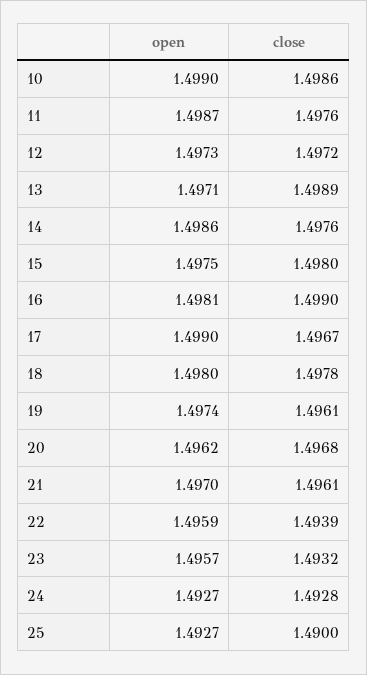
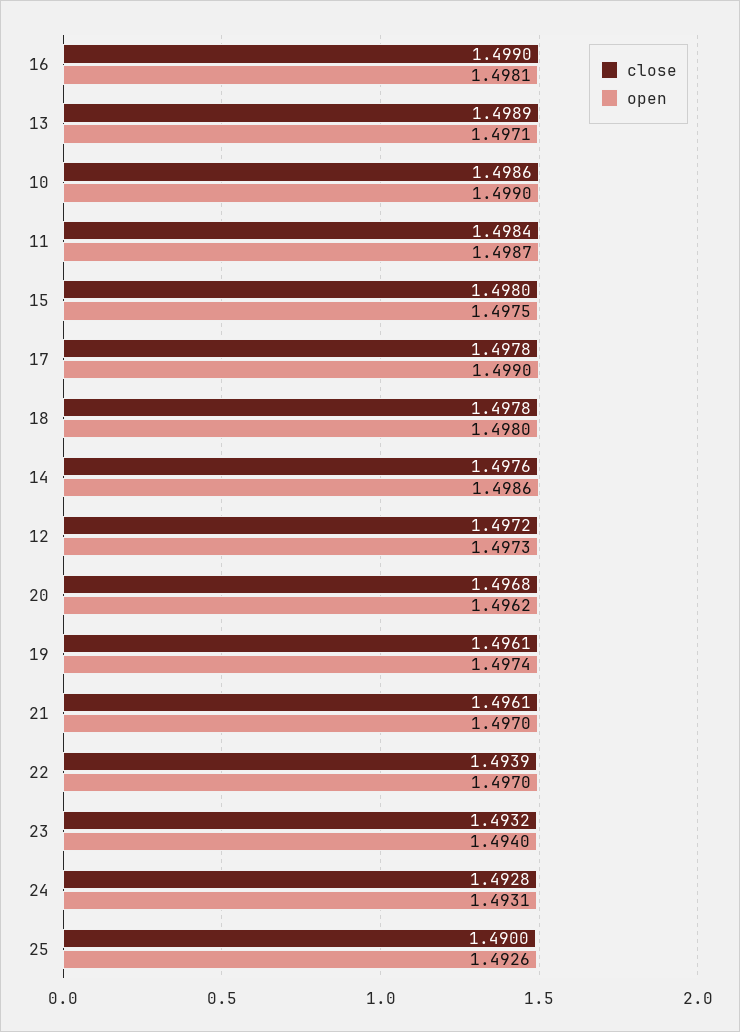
close, 11: 1.4976 -> 1.4984
close, 17: 1.4967 -> 1.4978
open, 22: 1.4959 -> 1.497
open, 23: 1.4957 -> 1.494
open, 24: 1.4927 -> 1.4931
open, 25: 1.4927 -> 1.4926

